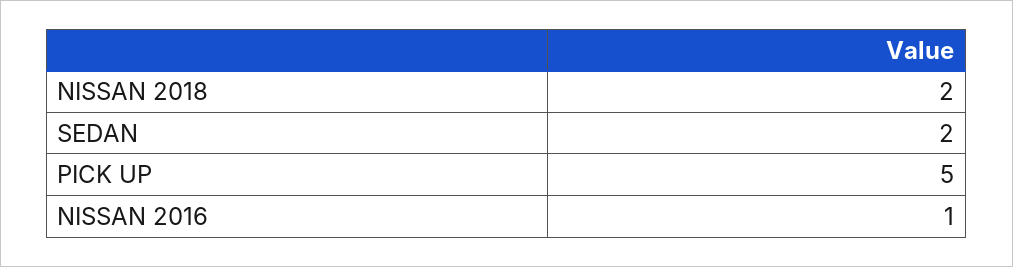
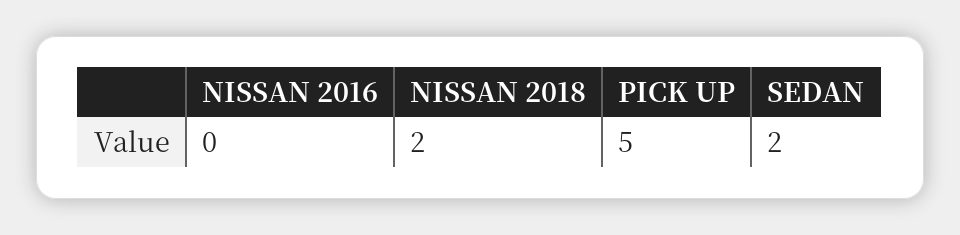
NISSAN 2016: 1 -> 0

